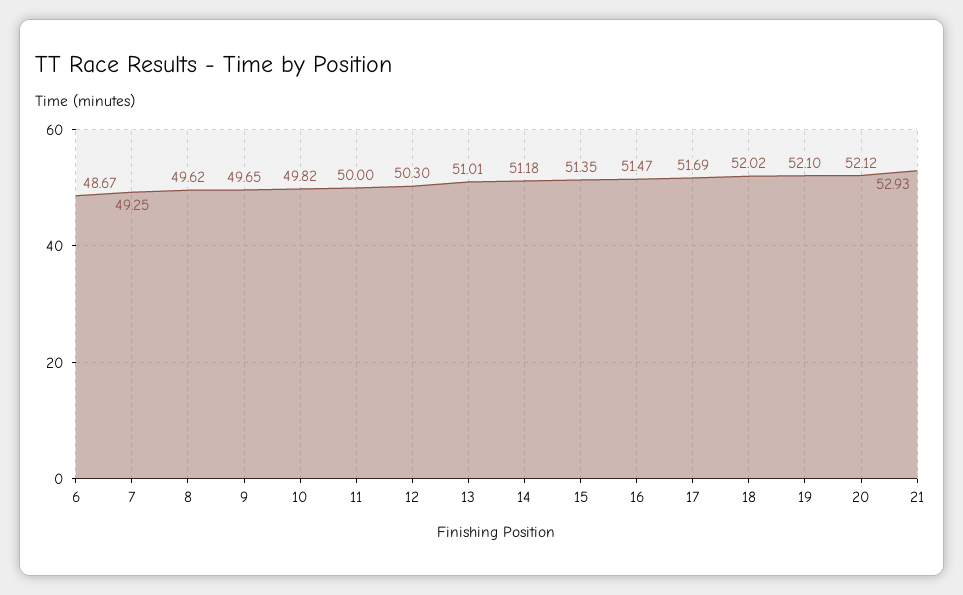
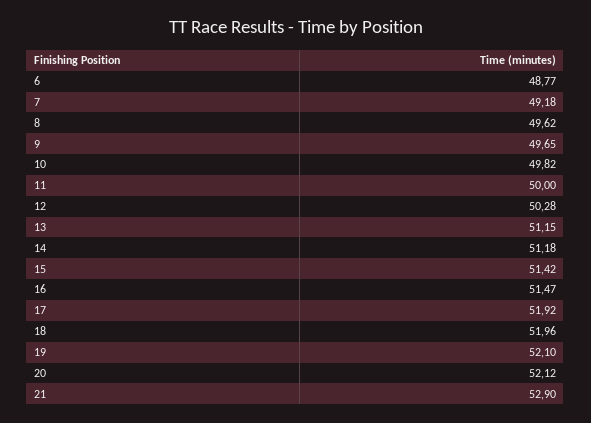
6: 48.67 -> 48.77
7: 49.25 -> 49.18
12: 50.3 -> 50.28
13: 51.01 -> 51.15
15: 51.35 -> 51.42
17: 51.69 -> 51.92
18: 52.02 -> 51.96
21: 52.93 -> 52.9

